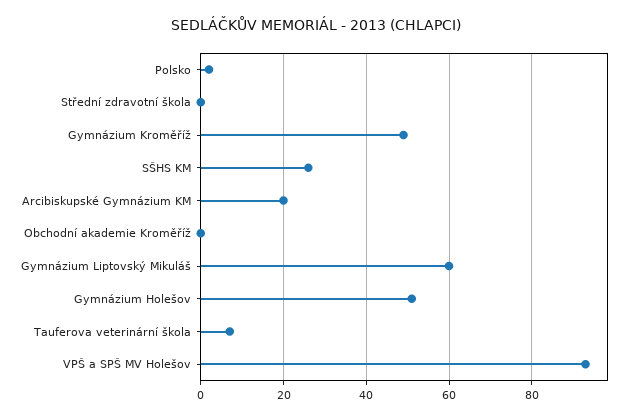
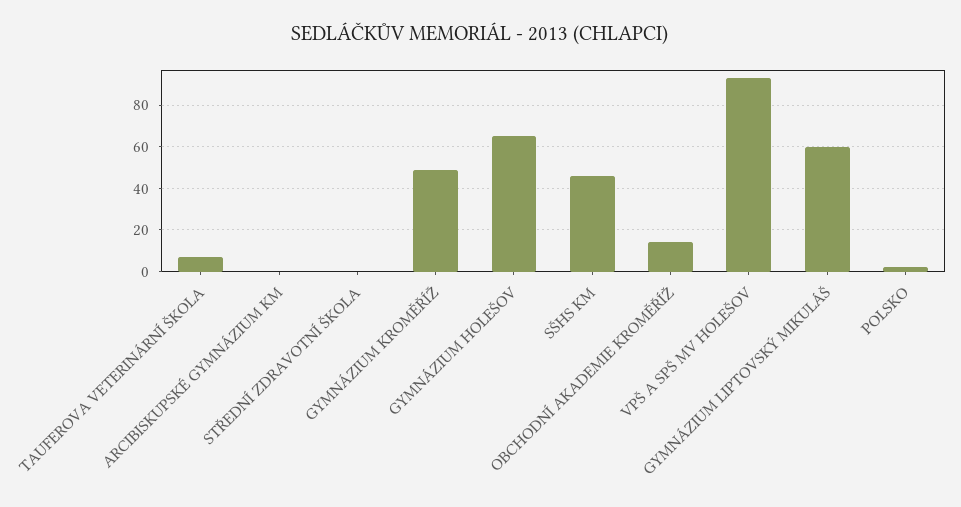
SŠHS KM: 25 -> 45
Arcibiskupské Gymnázium KM: 20 -> 0
Obchodní akademie Kroměříž: 0 -> 15
Gymnázium Holešov: 50 -> 65

